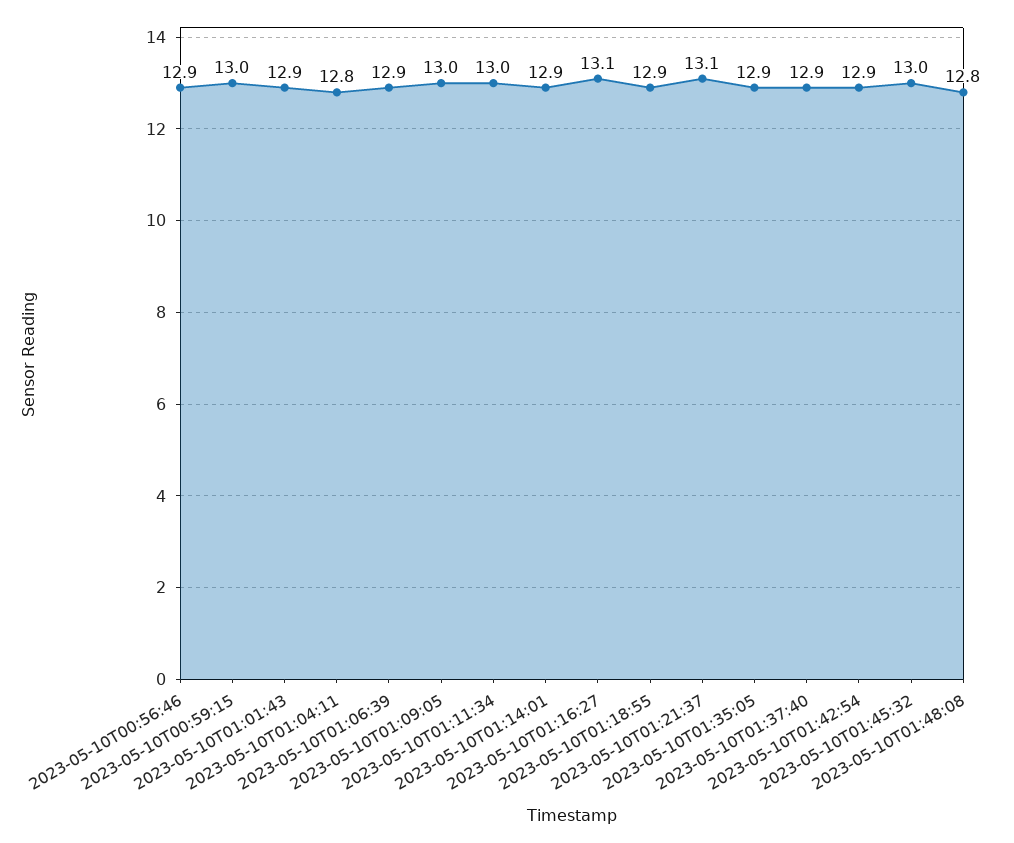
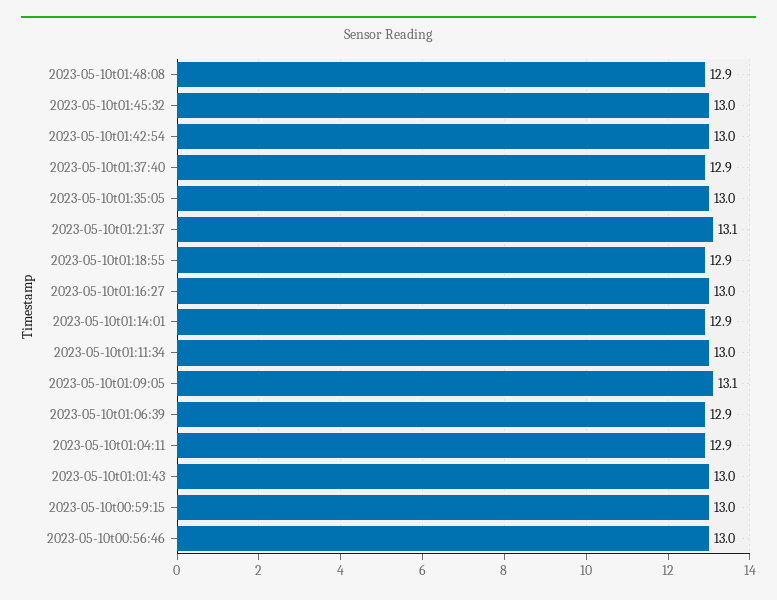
2023-05-10T00:56:46: 12.9 -> 13
2023-05-10T01:01:43: 12.9 -> 13
2023-05-10T01:04:11: 12.8 -> 12.9
2023-05-10T01:09:05: 13 -> 13.1
2023-05-10T01:16:27: 13.1 -> 13
2023-05-10T01:35:05: 12.9 -> 13
2023-05-10T01:42:54: 12.9 -> 13
2023-05-10T01:48:08: 12.8 -> 12.9

